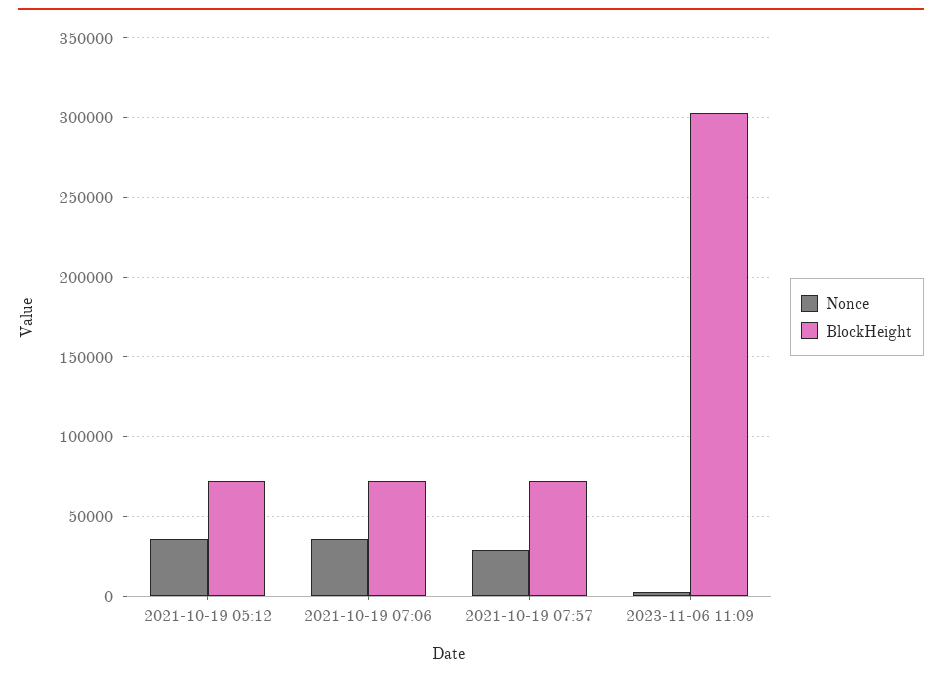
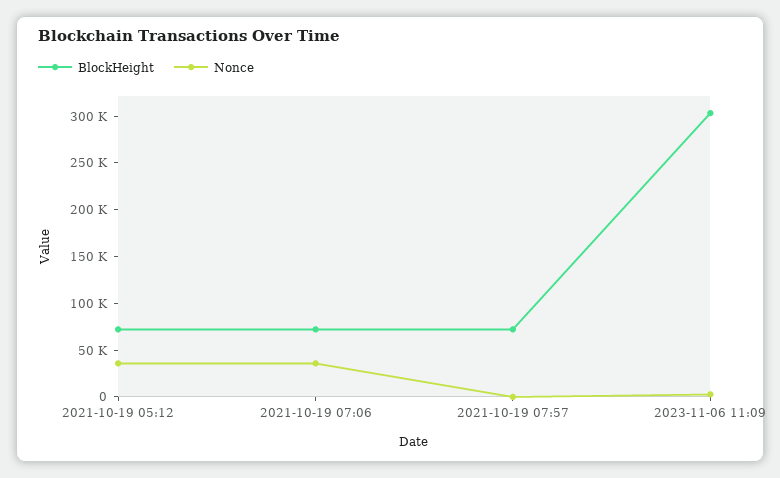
Nonce, 2021-10-19 07:57: 30000 -> 0

